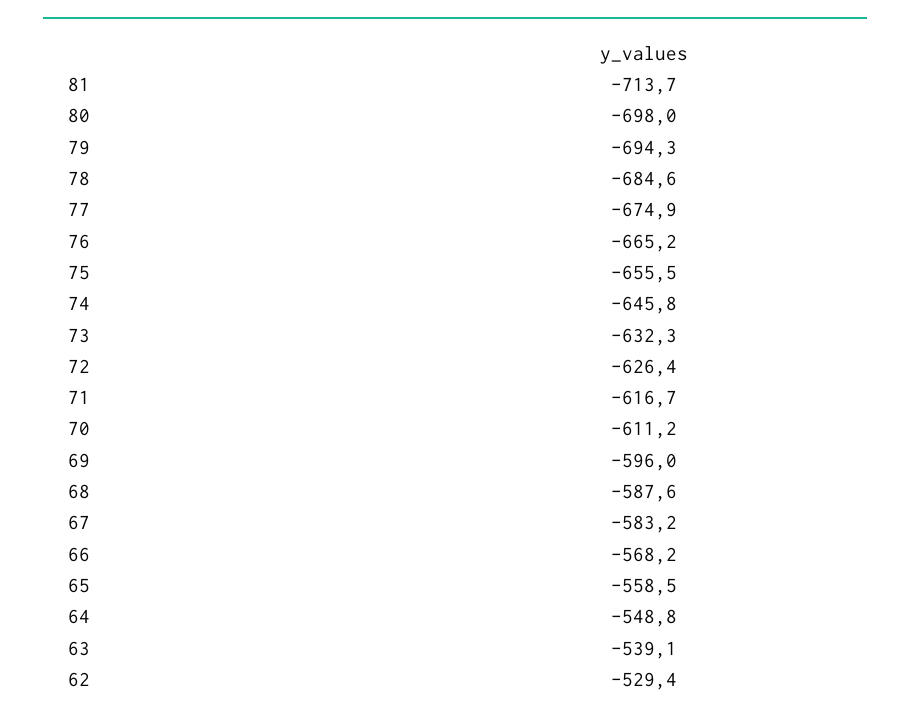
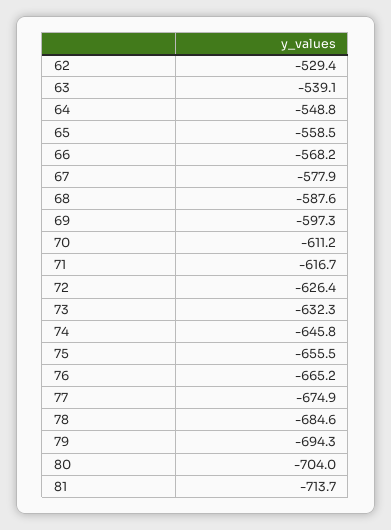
80: -698 -> -704
69: -596 -> -597.3
67: -583.2 -> -577.9

